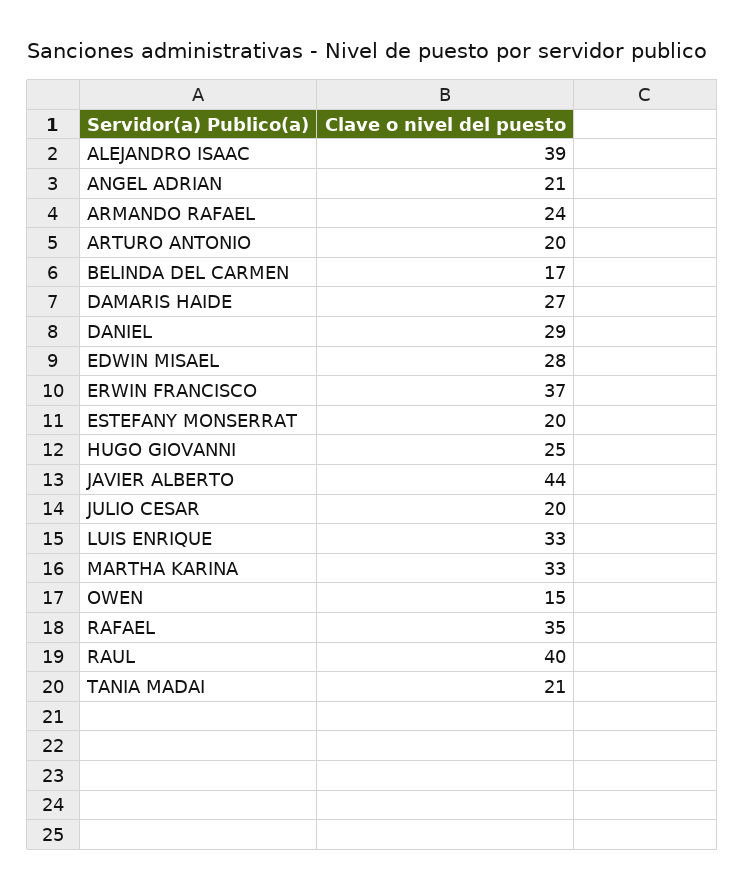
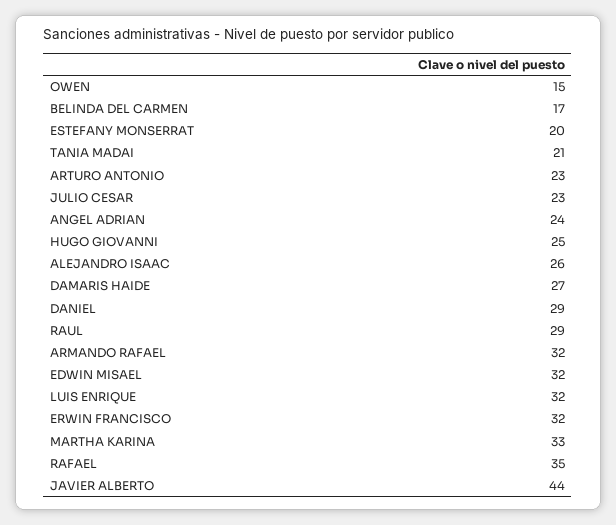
ALEJANDRO ISAAC: 39 -> 26
ANGEL ADRIAN: 21 -> 24
ARMANDO RAFAEL: 24 -> 32
ARTURO ANTONIO: 20 -> 23
EDWIN MISAEL: 28 -> 32
ERWIN FRANCISCO: 37 -> 32
JULIO CESAR: 20 -> 23
LUIS ENRIQUE: 33 -> 32
RAUL: 40 -> 29

